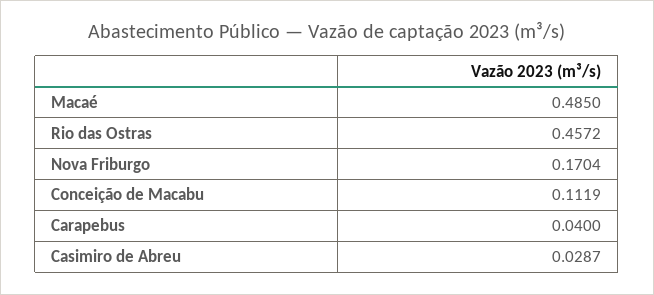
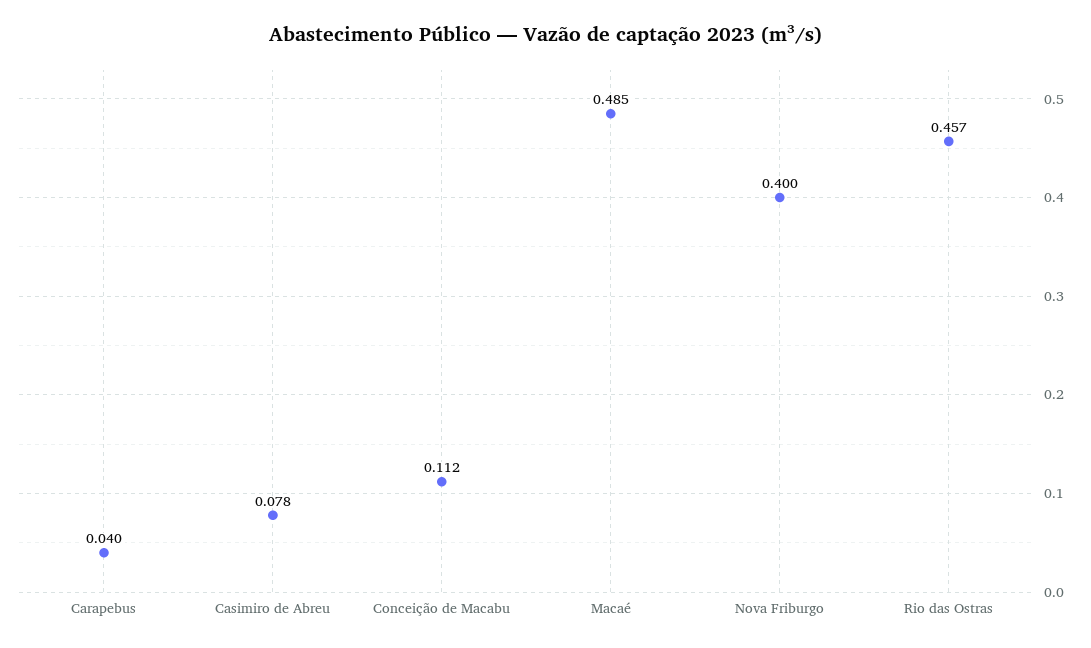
Nova Friburgo: 0.1704 -> 0.4
Casimiro de Abreu: 0.0287 -> 0.078

